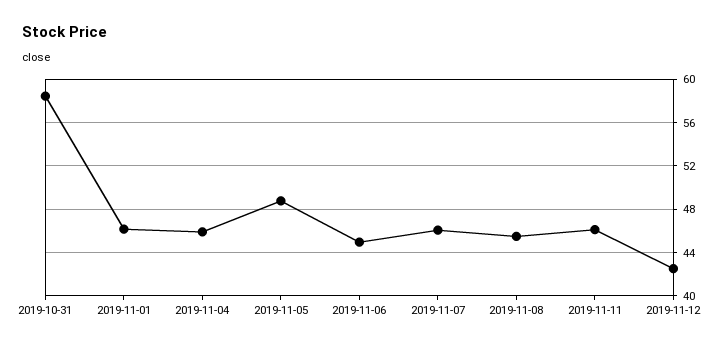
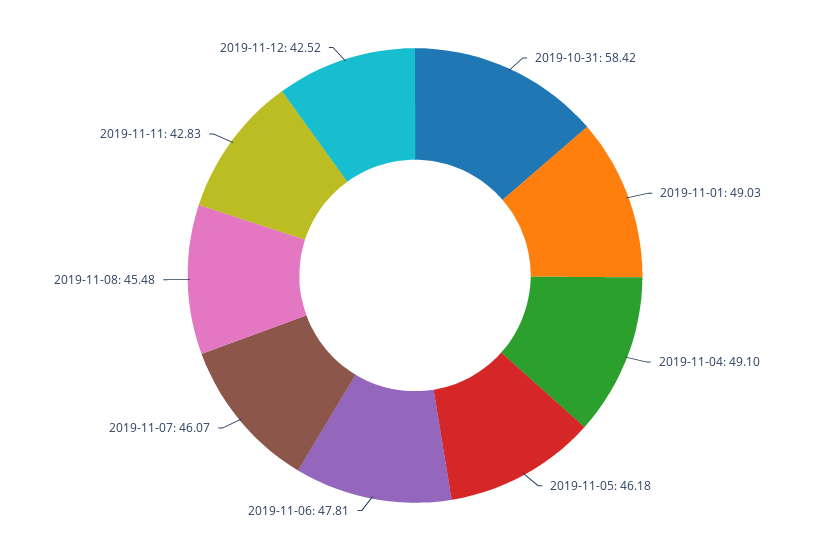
2019-11-01: 46 -> 49.03
2019-11-04: 46 -> 49.1
2019-11-05: 49 -> 46.18
2019-11-06: 45 -> 47.81
2019-11-11: 46 -> 42.83

